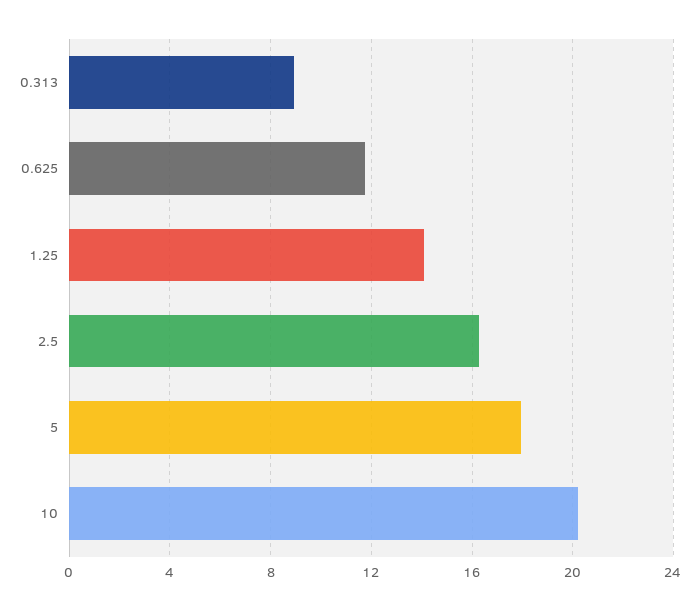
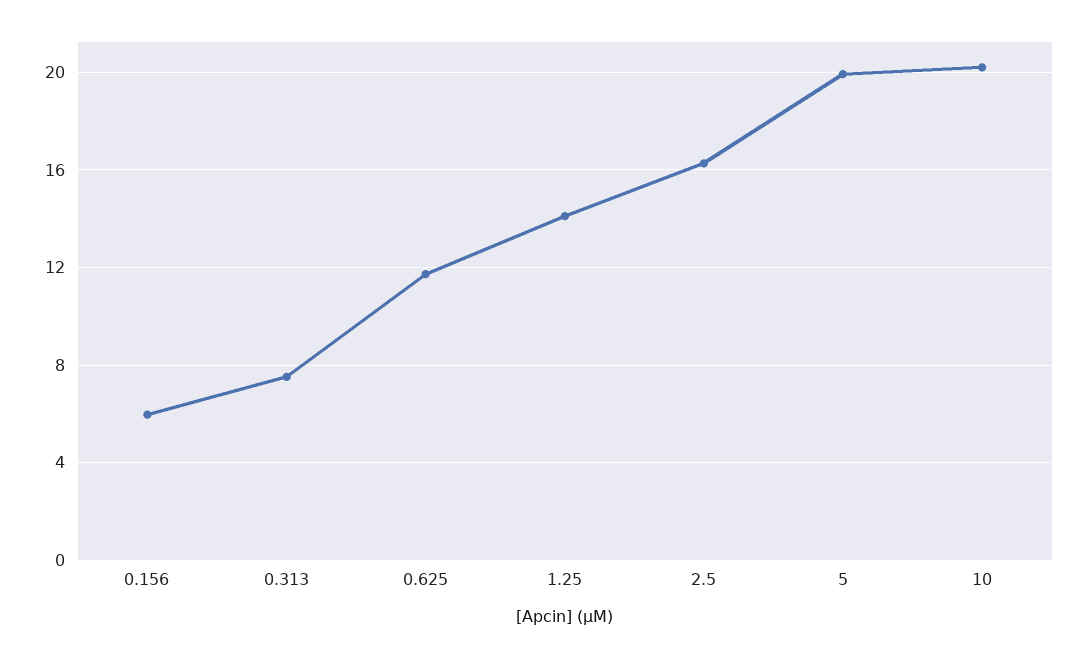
0.313: 9 -> 7.5
5: 18 -> 20
0.156: none -> 6

